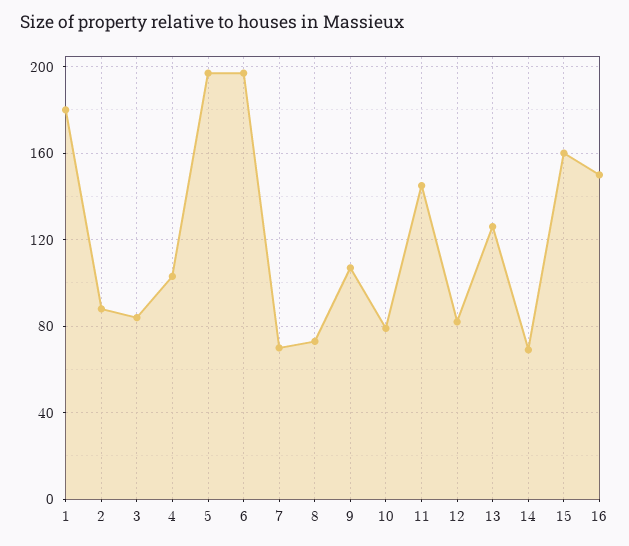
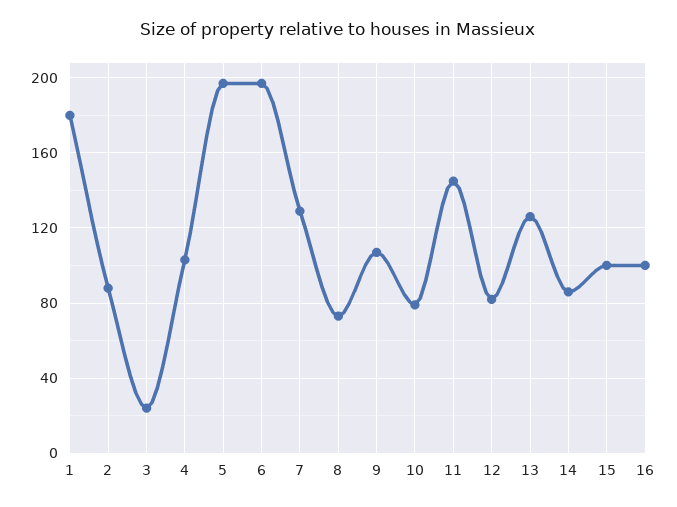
3: 85 -> 25
7: 70 -> 130
14: 70 -> 85
15: 160 -> 100
16: 150 -> 100

